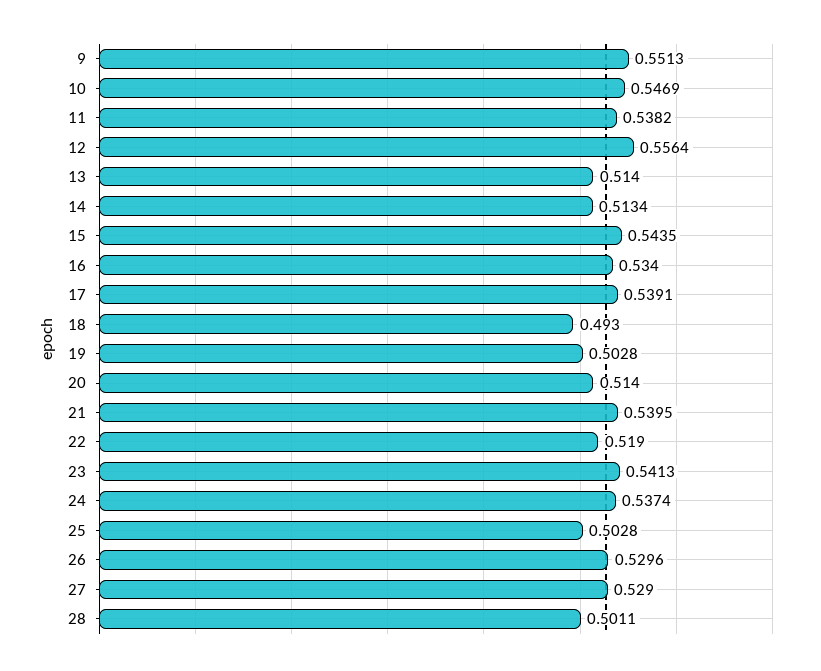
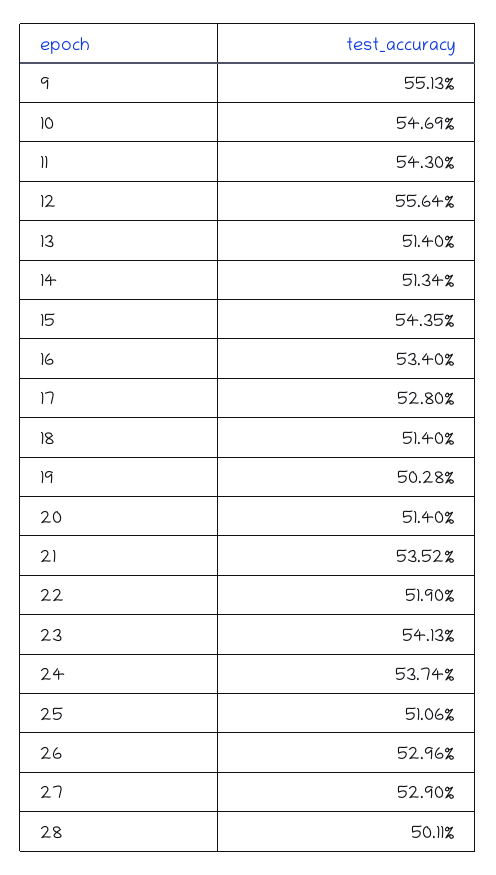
11: 0.5382 -> 0.543
17: 0.5391 -> 0.528
18: 0.493 -> 0.514
21: 0.5395 -> 0.5352
25: 0.5028 -> 0.5106

